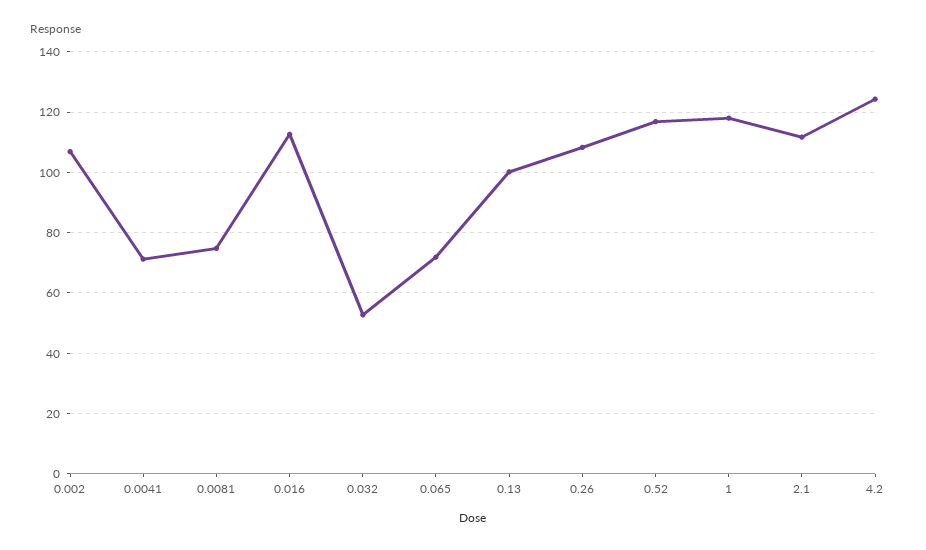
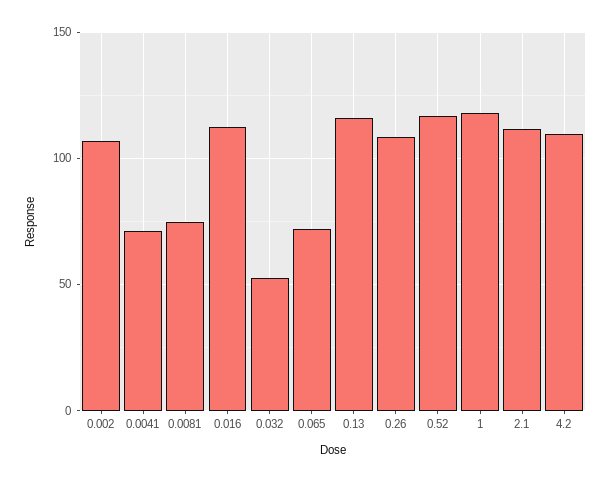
0.13: 100 -> 115
4.2: 124 -> 110

